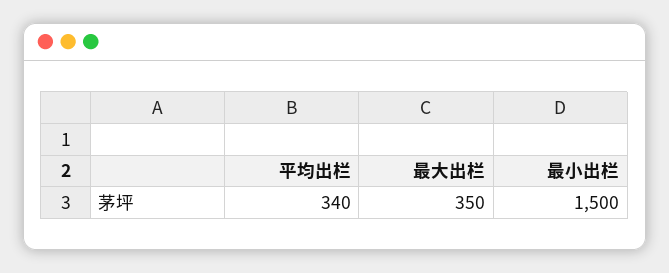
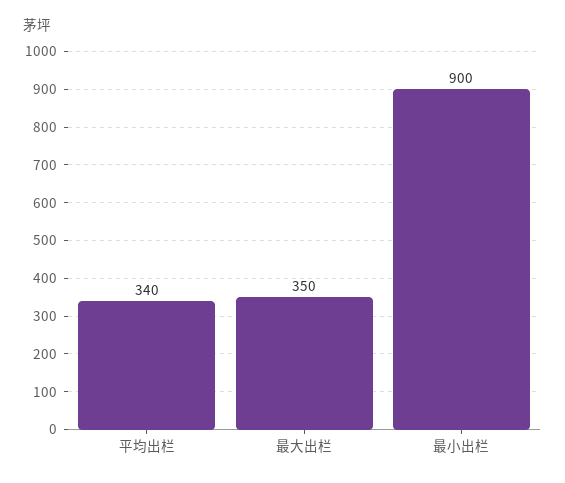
最小出栏: 1500 -> 900

